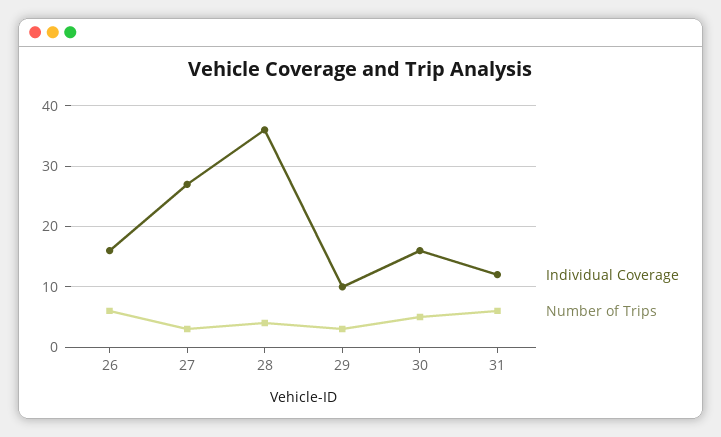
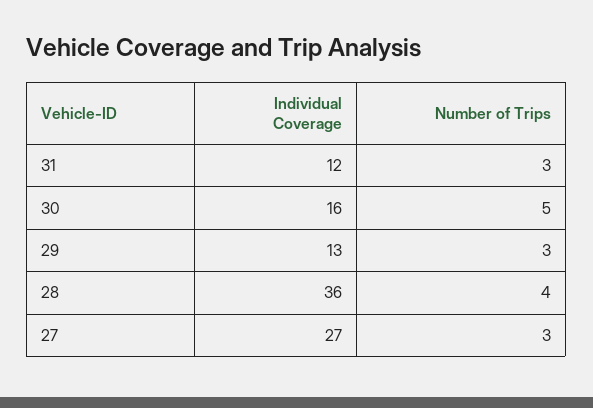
Individual Coverage, 26: 16 -> none
Number of Trips, 26: 6 -> none
Individual Coverage, 29: 10 -> 13
Number of Trips, 31: 6 -> 3

